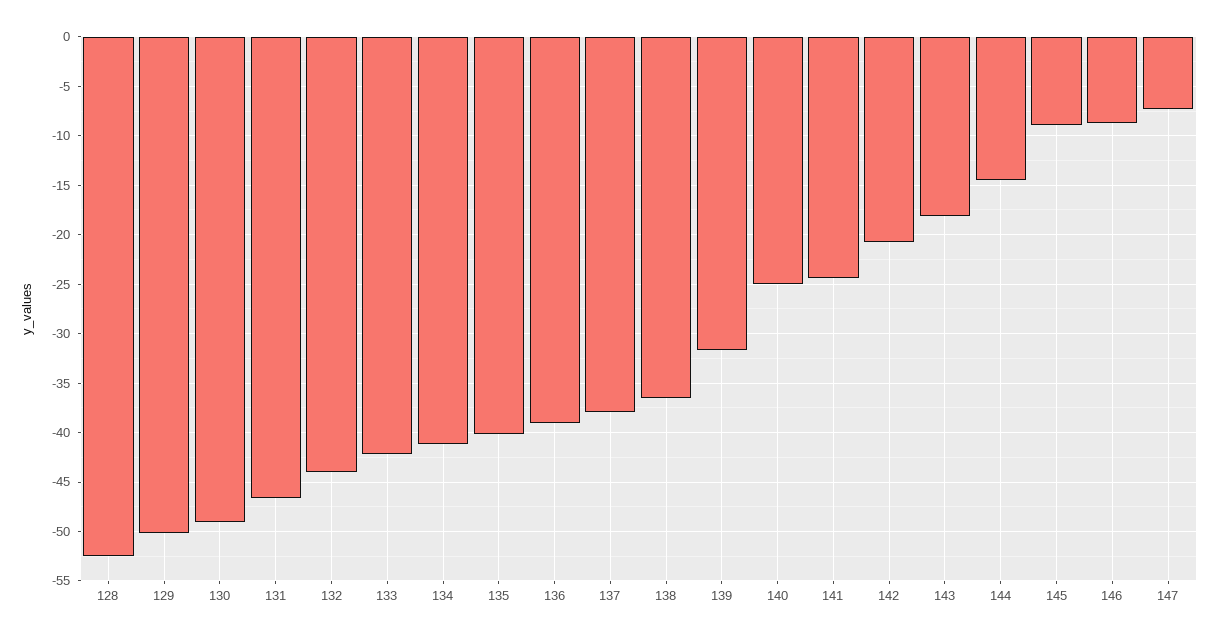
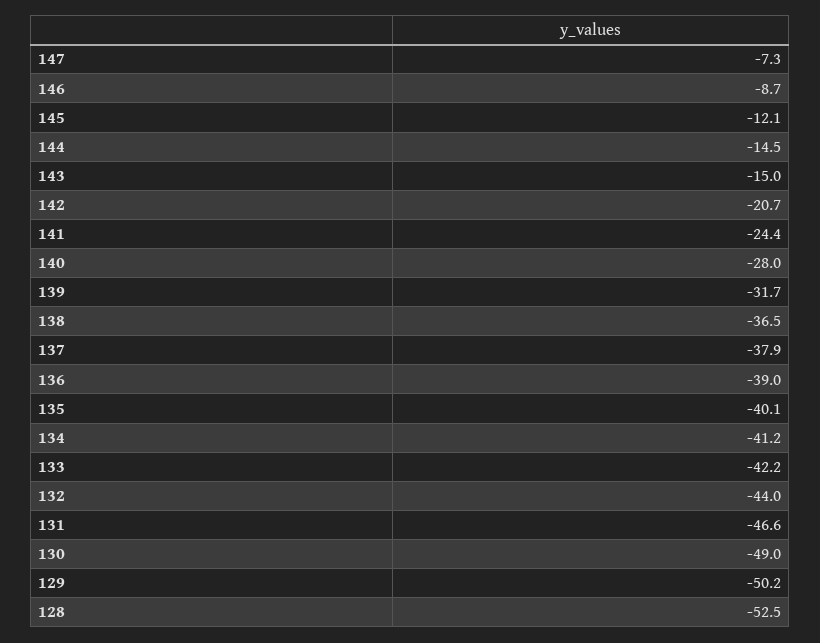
140: -25 -> -28
143: -18 -> -15
145: -9 -> -12.1

